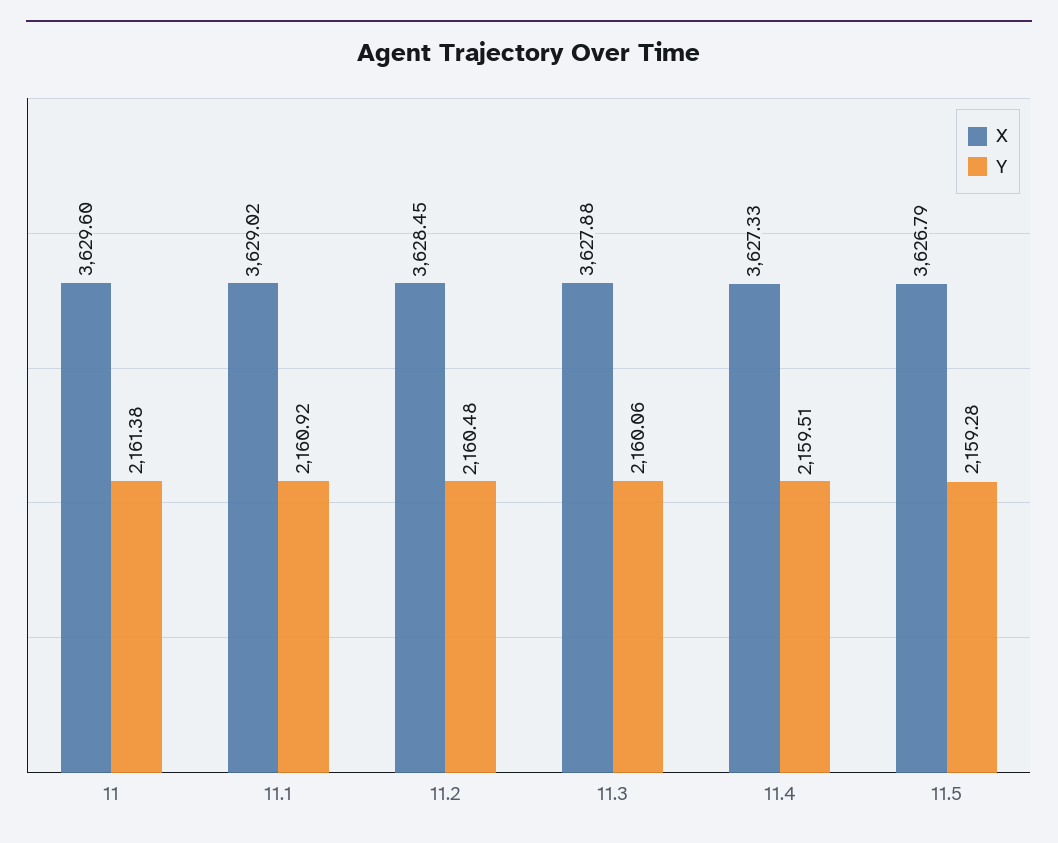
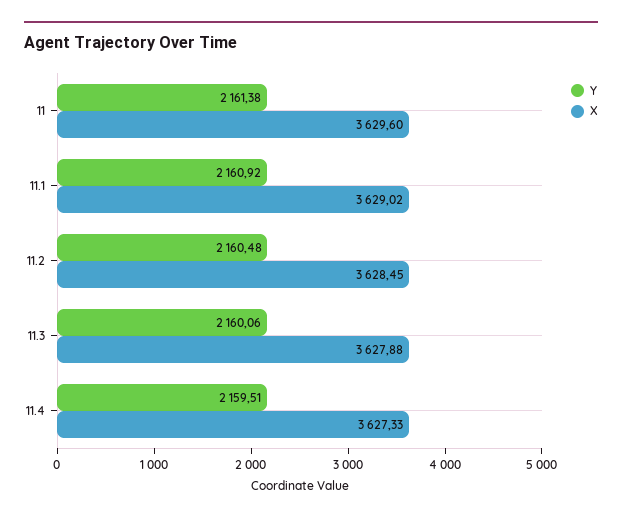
X, 11.5: 3626.79 -> none
Y, 11.5: 2159.28 -> none

